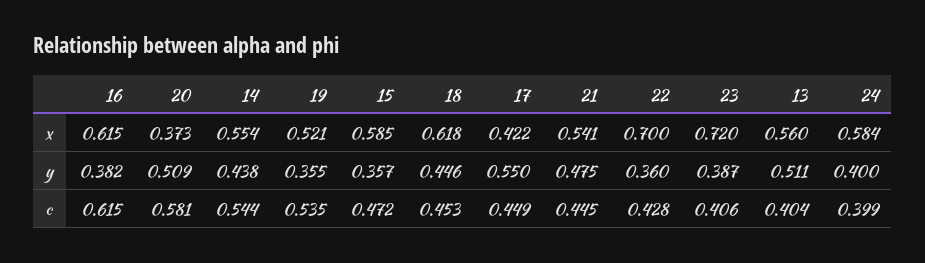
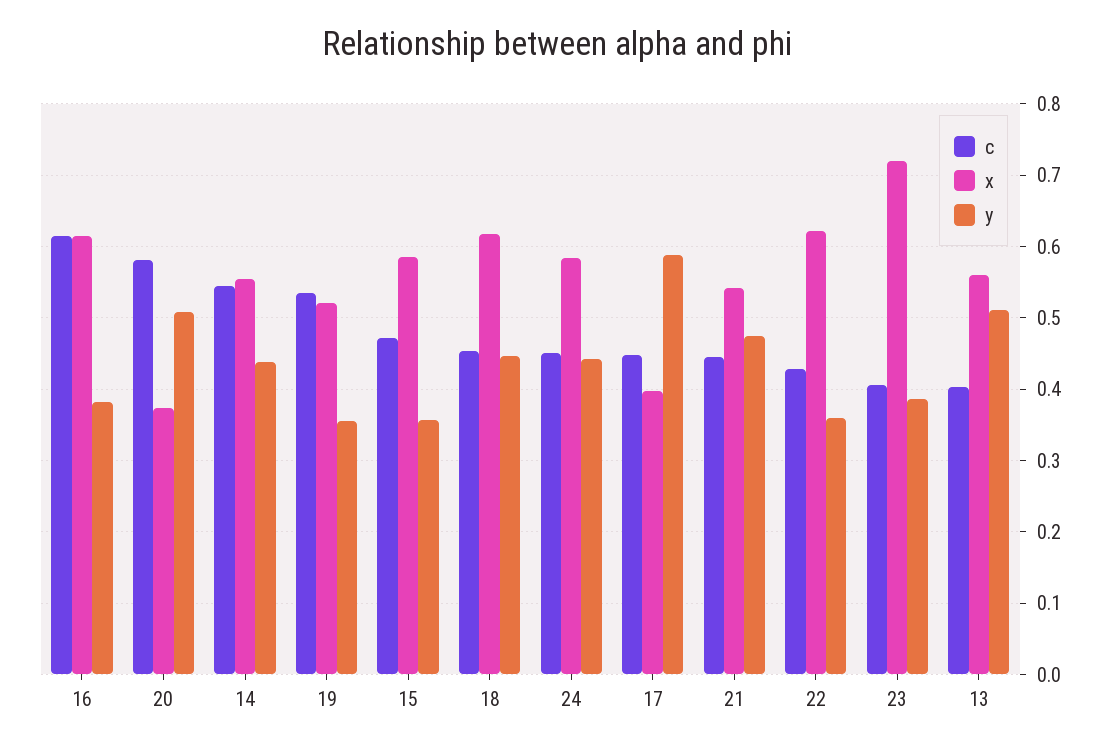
x, 17: 0.422 -> 0.4
x, 22: 0.7 -> 0.62
y, 17: 0.55 -> 0.59
y, 24: 0.4 -> 0.44
c, 24: 0.399 -> 0.45

